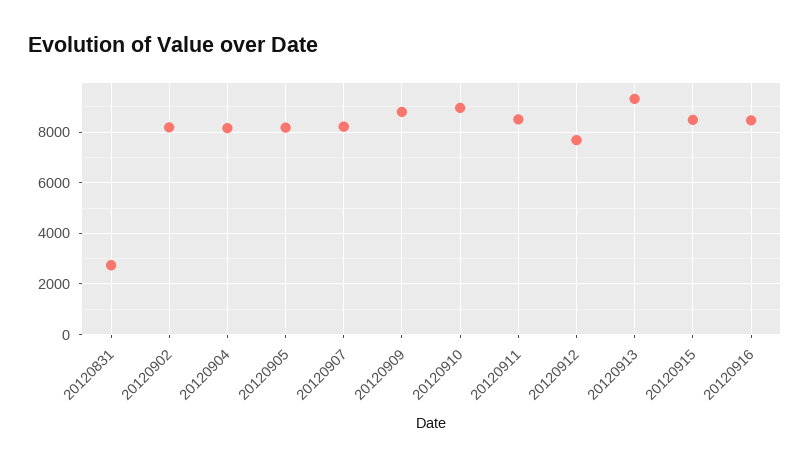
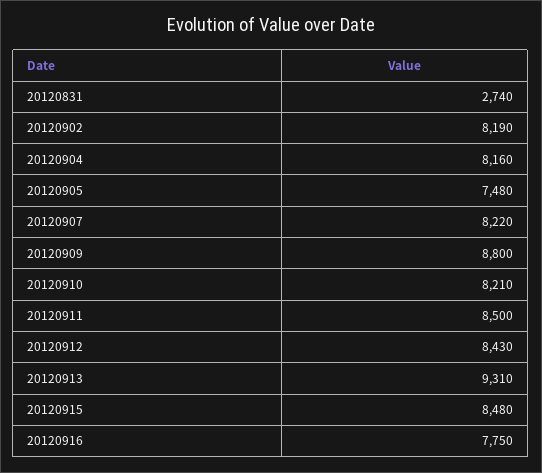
20120905: 8250 -> 7480
20120910: 9000 -> 8210
20120912: 7750 -> 8430
20120916: 8500 -> 7750

